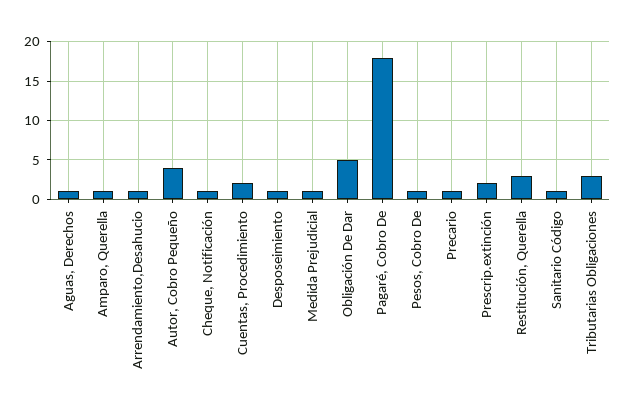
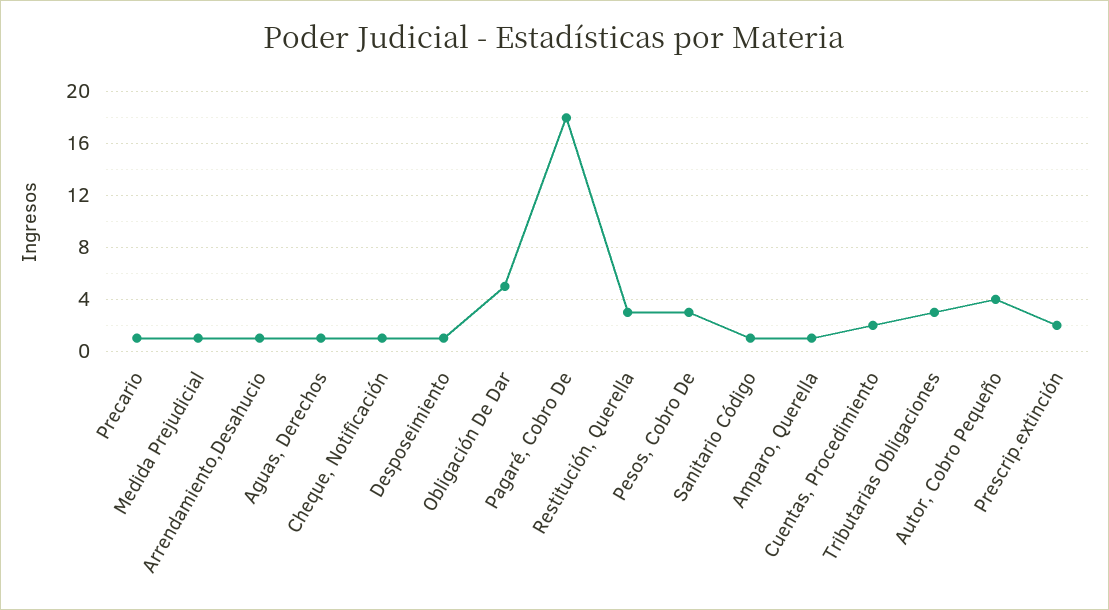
Pesos, Cobro De: 1 -> 3

